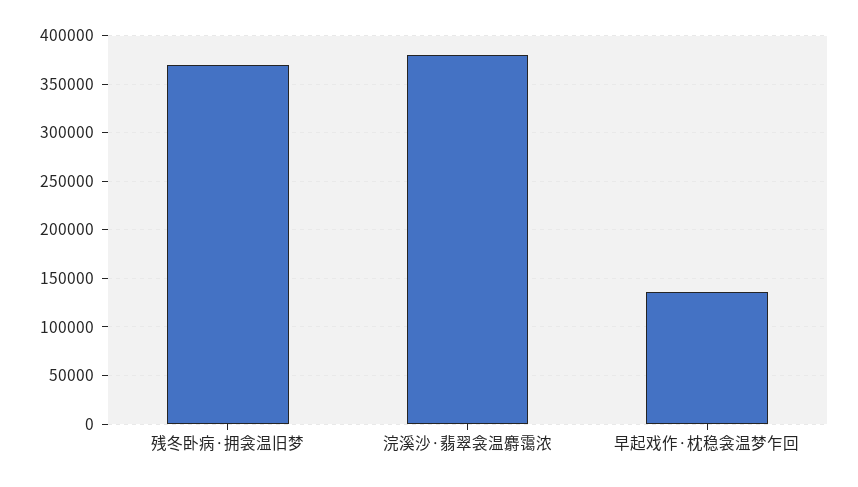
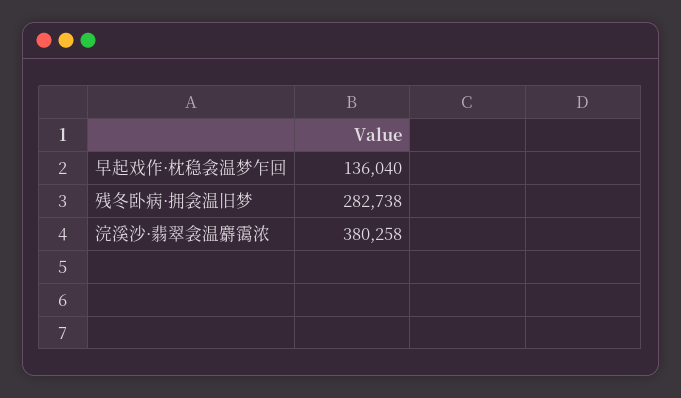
残冬卧病·拥衾温旧梦: 370000 -> 282738

